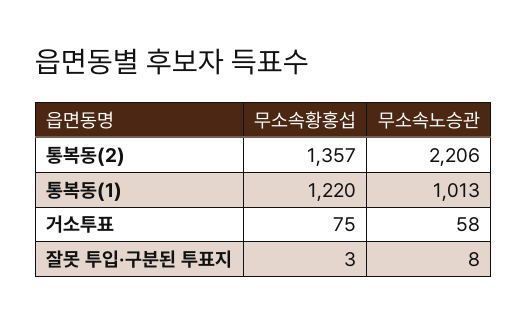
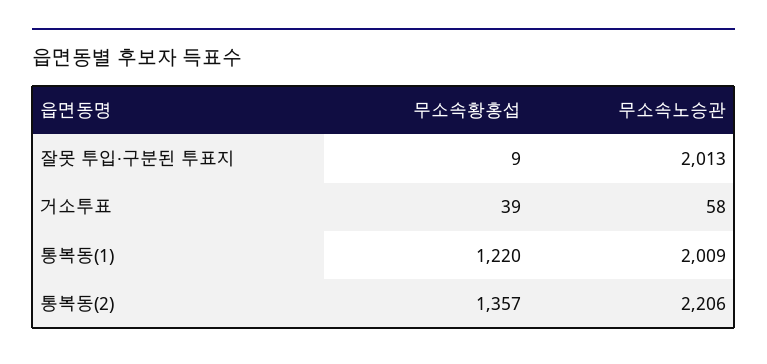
무소속노승관, 통복동(1): 1013 -> 2009
무소속황홍섭, 거소투표: 75 -> 39
무소속황홍섭, 잘못 투입·구분된 투표지: 3 -> 9
무소속노승관, 잘못 투입·구분된 투표지: 8 -> 2013

